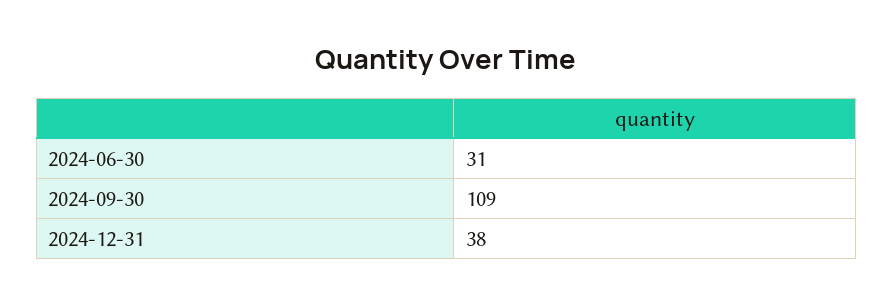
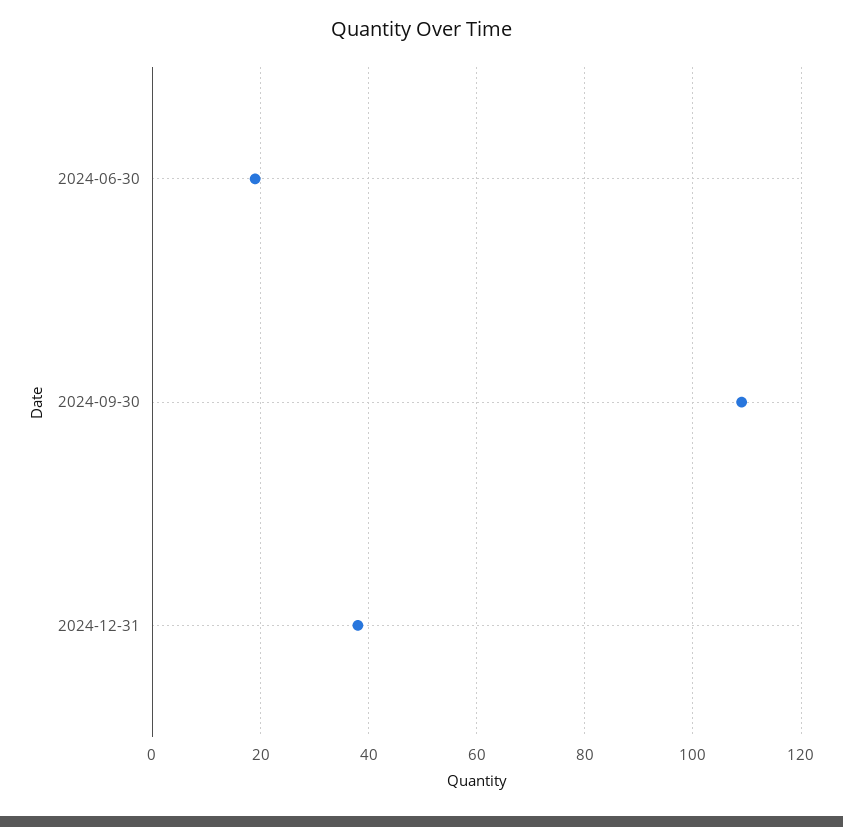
2024-06-30: 31 -> 20

